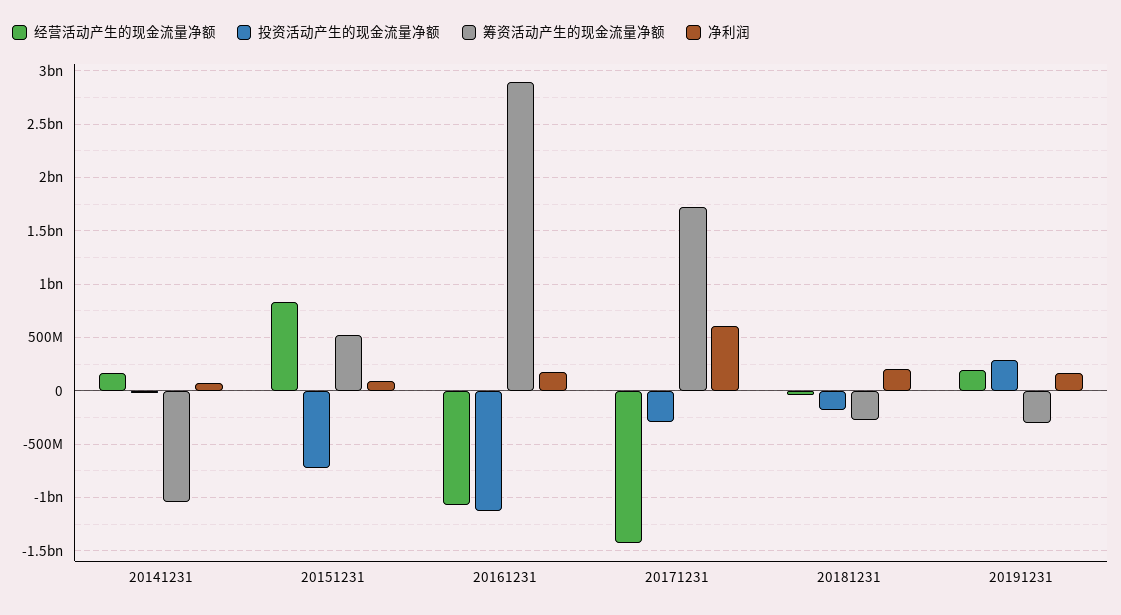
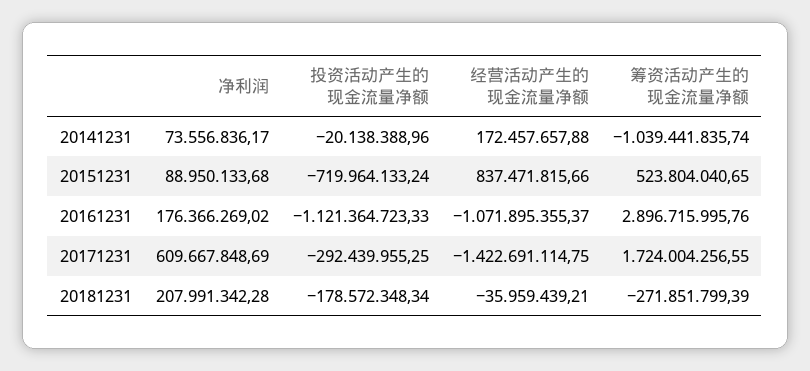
经营活动产生的现金流量净额, 20191231: 200000000 -> none
投资活动产生的现金流量净额, 20191231: 300000000 -> none
筹资活动产生的现金流量净额, 20191231: -300000000 -> none
净利润, 20191231: 200000000 -> none

